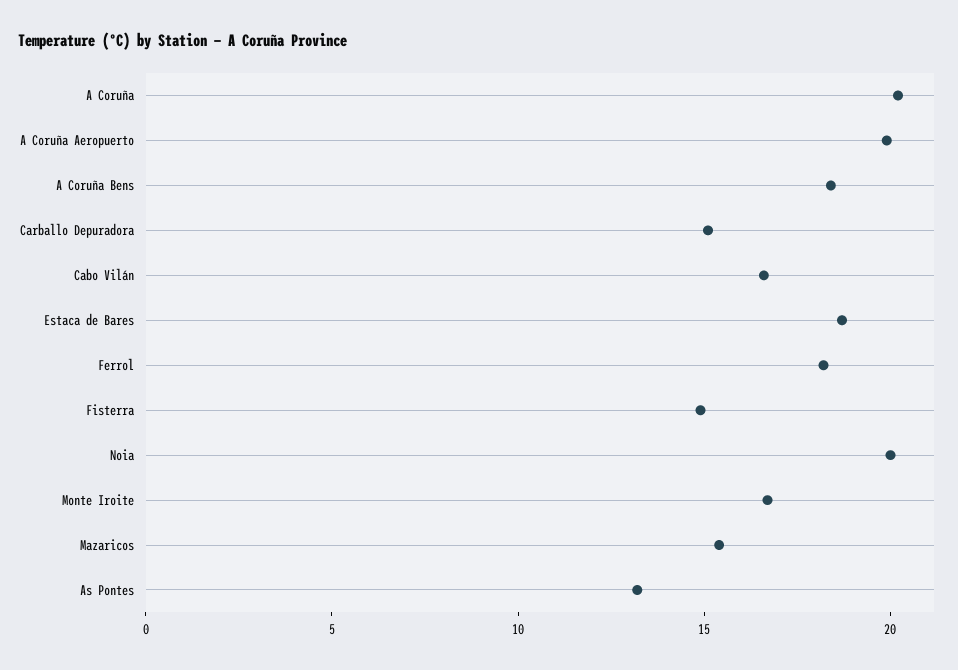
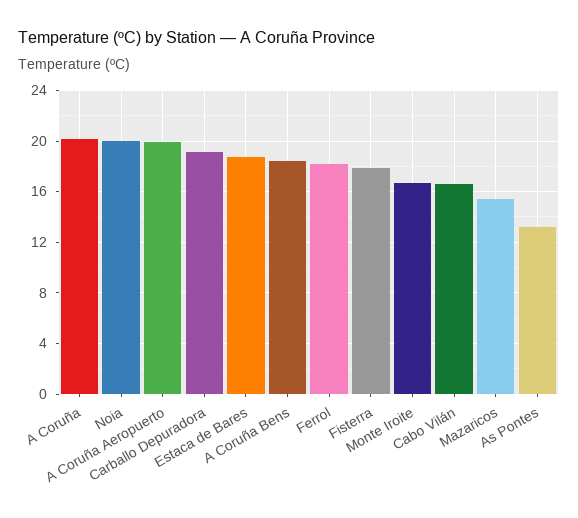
Carballo Depuradora: 15 -> 19
Fisterra: 15 -> 18

